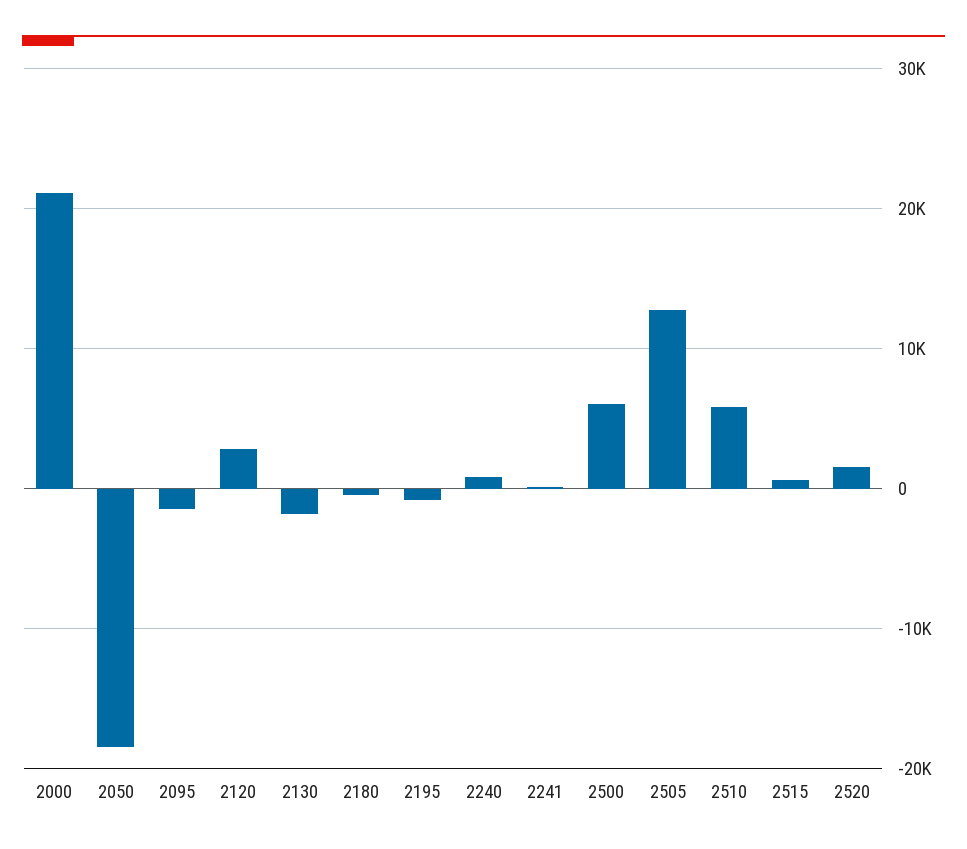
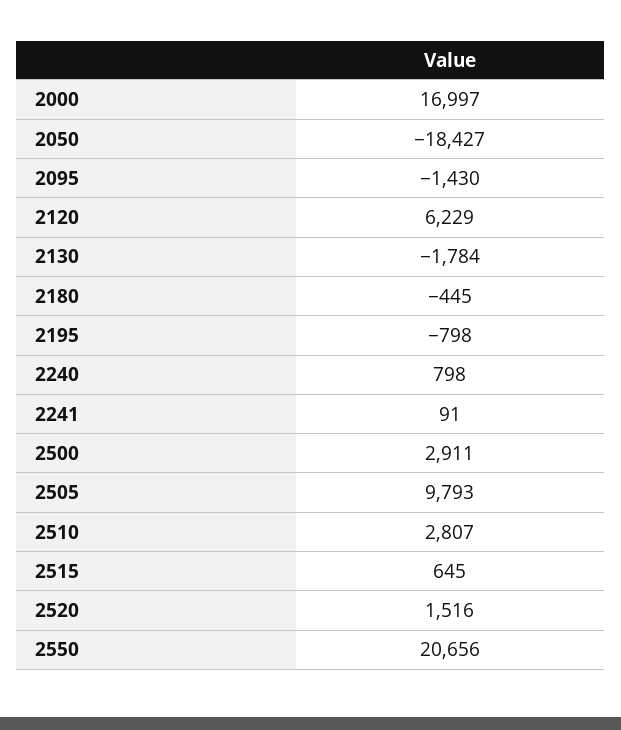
2000: 21000 -> 16997
2120: 3000 -> 6229
2500: 6000 -> 2911
2505: 13000 -> 9793
2510: 6000 -> 2807
2550: none -> 20656

